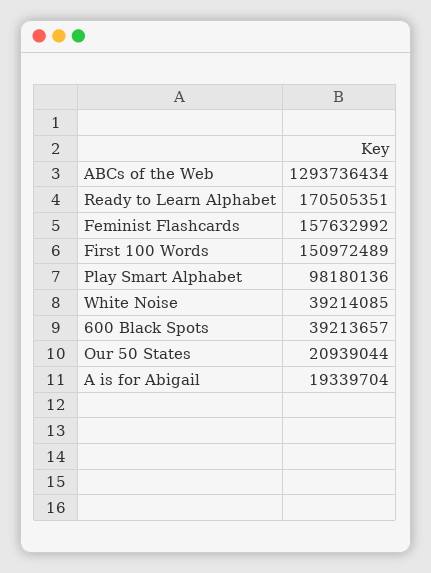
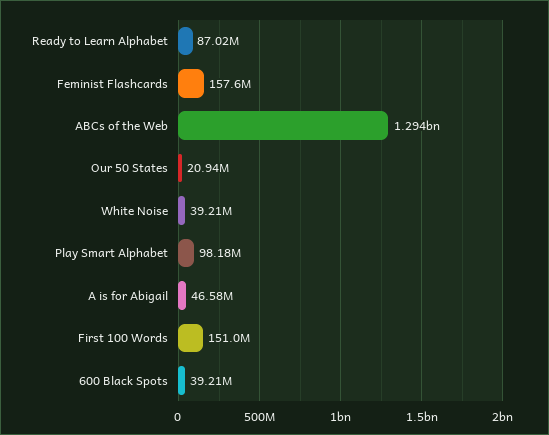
Ready to Learn Alphabet: 170505351 -> 87020000
A is for Abigail: 19339704 -> 46580000

